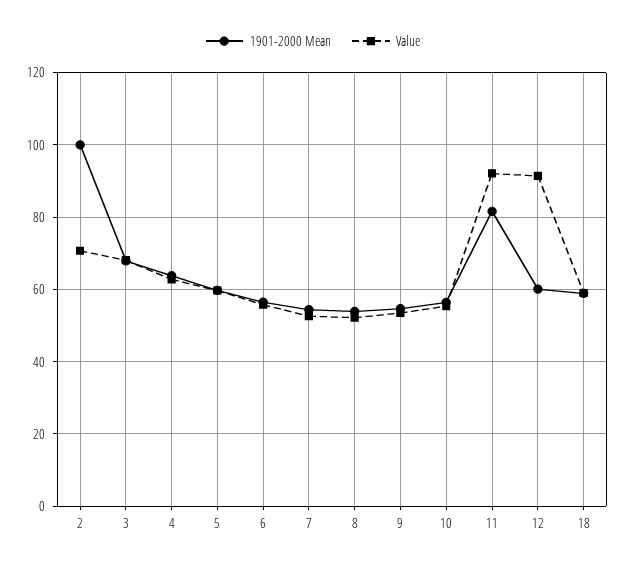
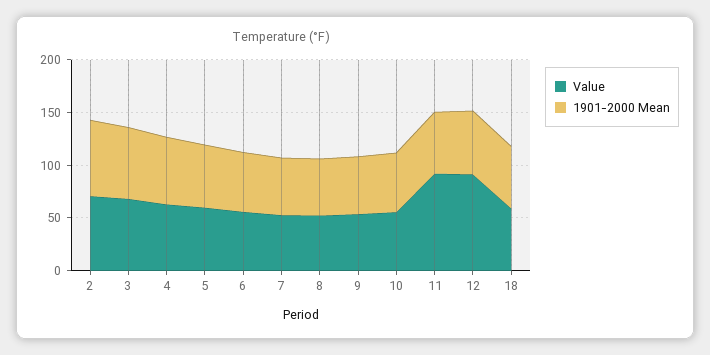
1901-2000 Mean, 2: 100 -> 70
1901-2000 Mean, 11: 82 -> 60

